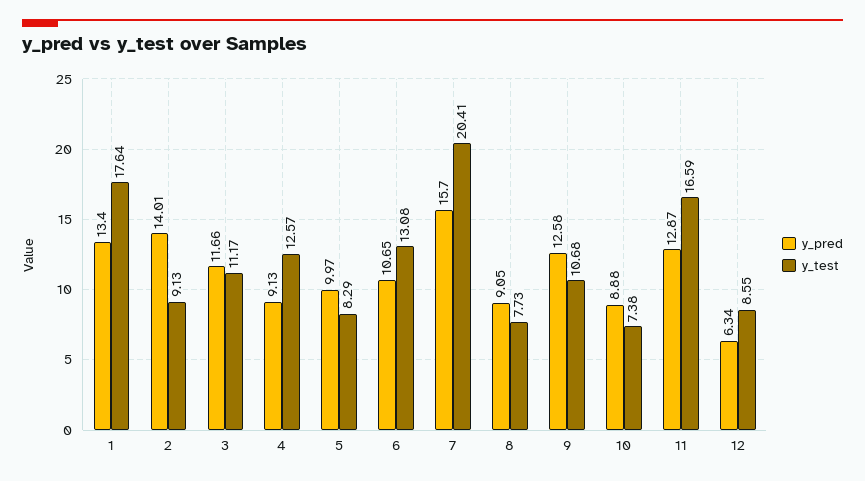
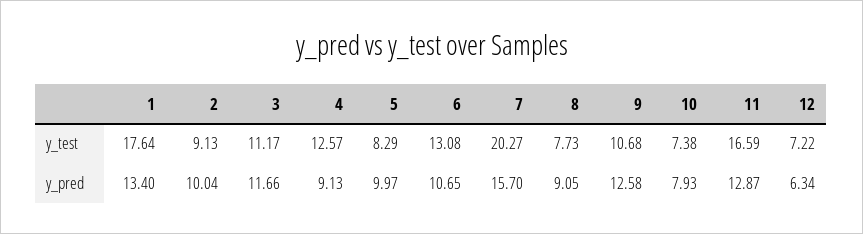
y_pred, 2: 14.01 -> 10.04
y_test, 7: 20.41 -> 20.27
y_pred, 10: 8.88 -> 7.93
y_test, 12: 8.55 -> 7.22

